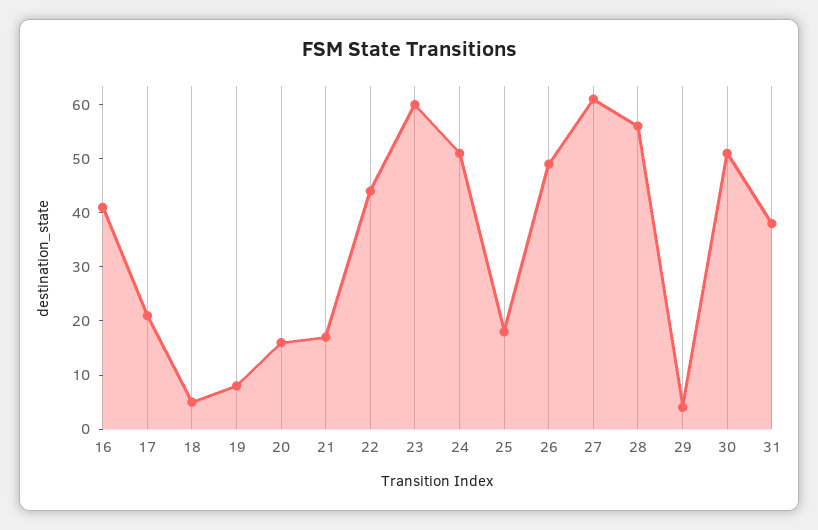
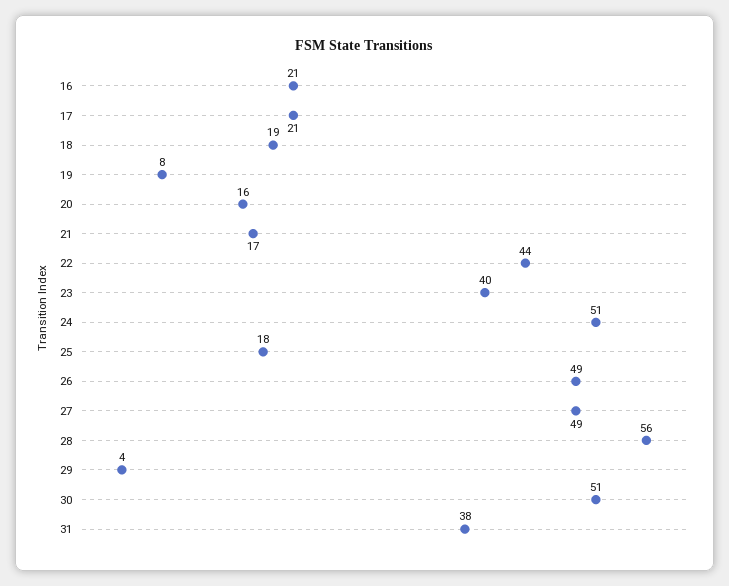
16: 40 -> 21
18: 5 -> 19
23: 60 -> 40
27: 60 -> 49

